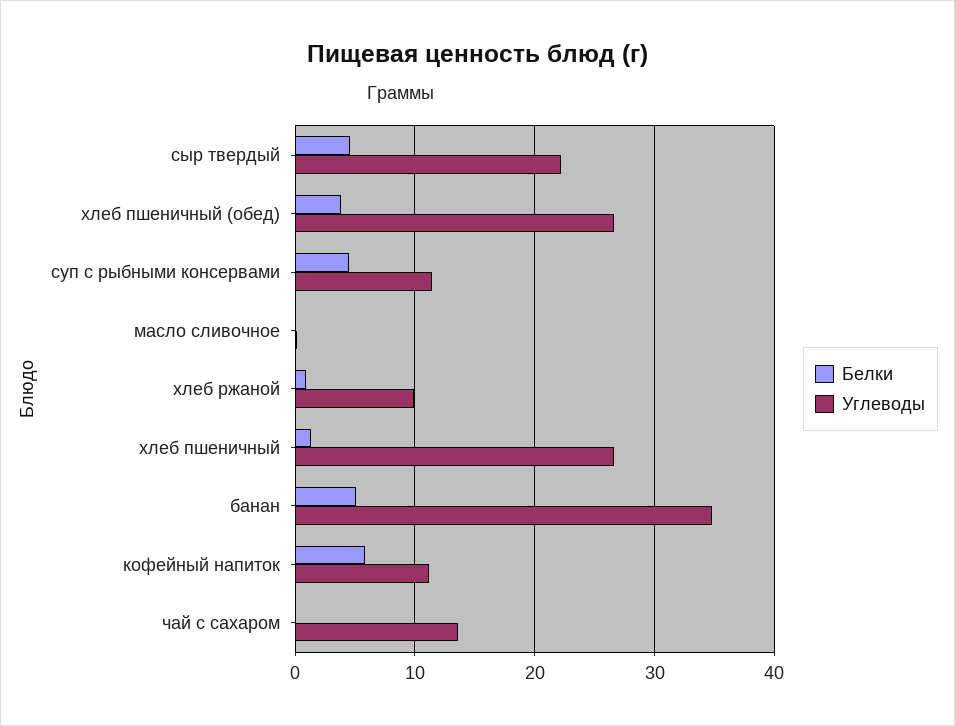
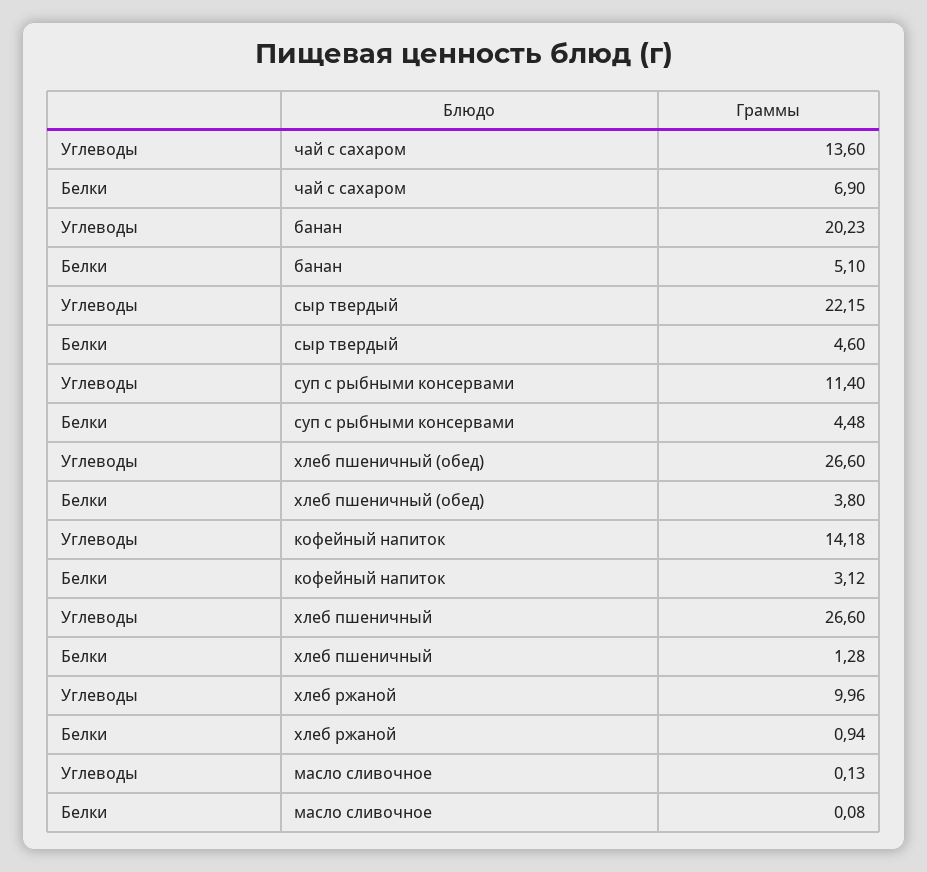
Углеводы, банан: 35 -> 20.23
Белки, кофейный напиток: 6 -> 3.12
Углеводы, кофейный напиток: 11 -> 14.18
Белки, чай с сахаром: 0 -> 6.9

